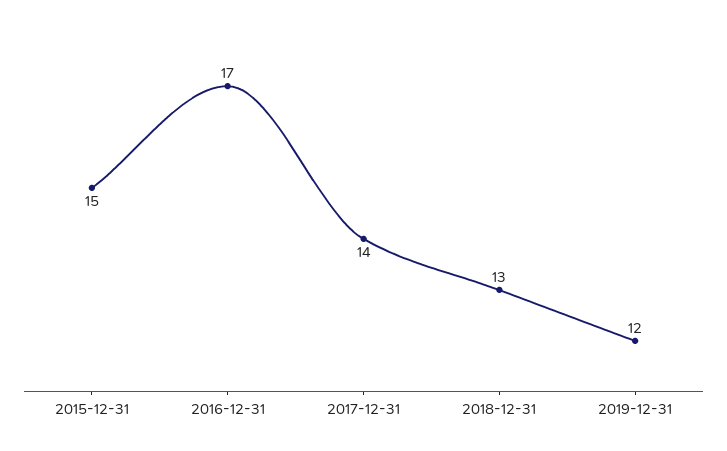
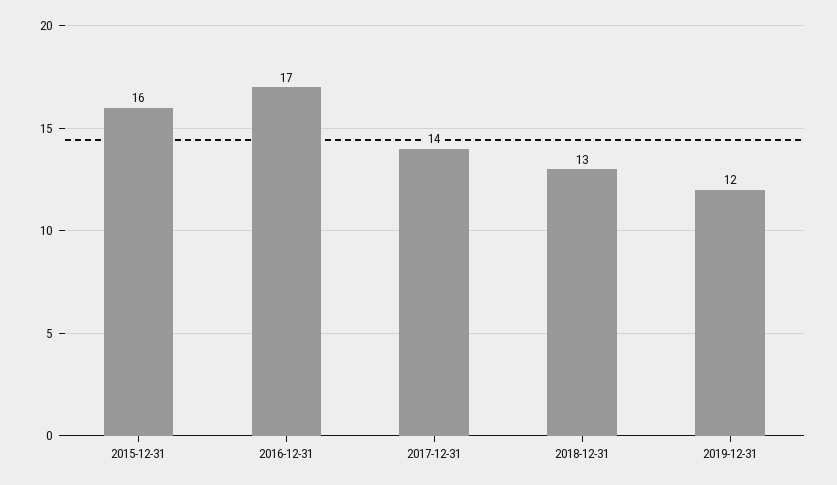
2015-12-31: 15 -> 16

